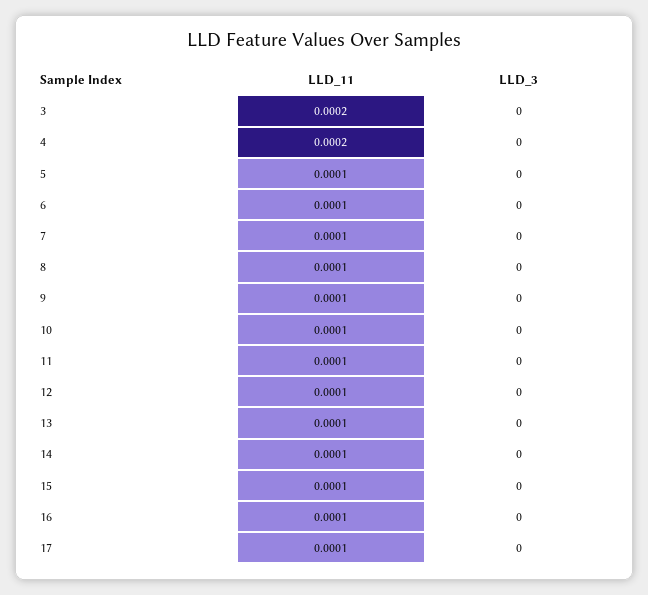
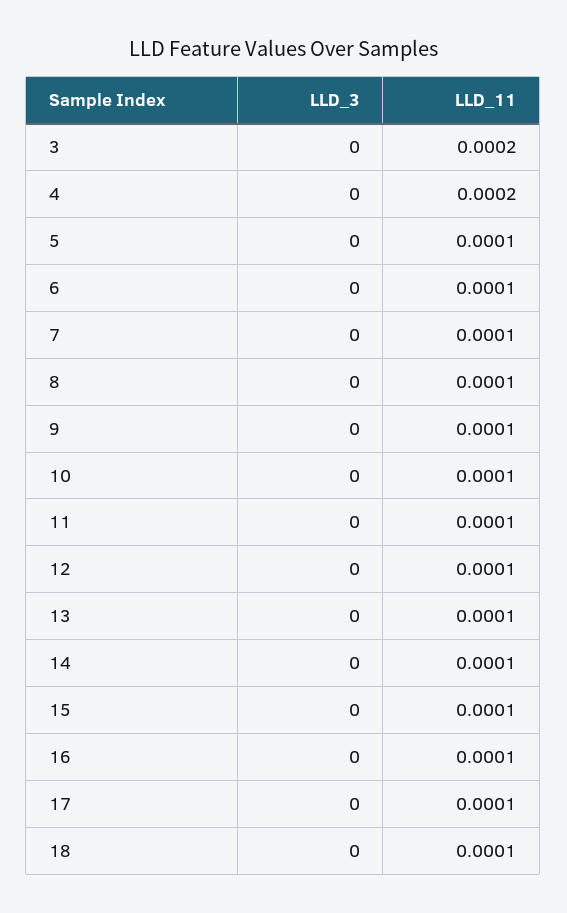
LLD_3, 18: none -> 0
LLD_11, 18: none -> 0.0001

